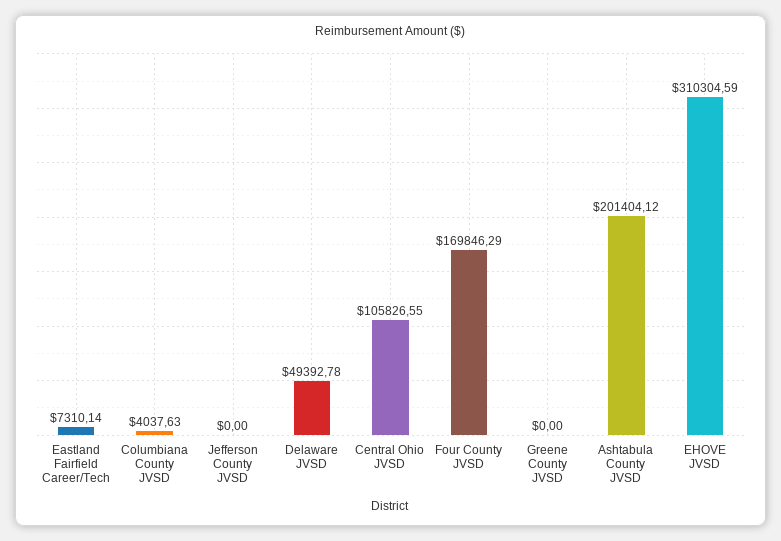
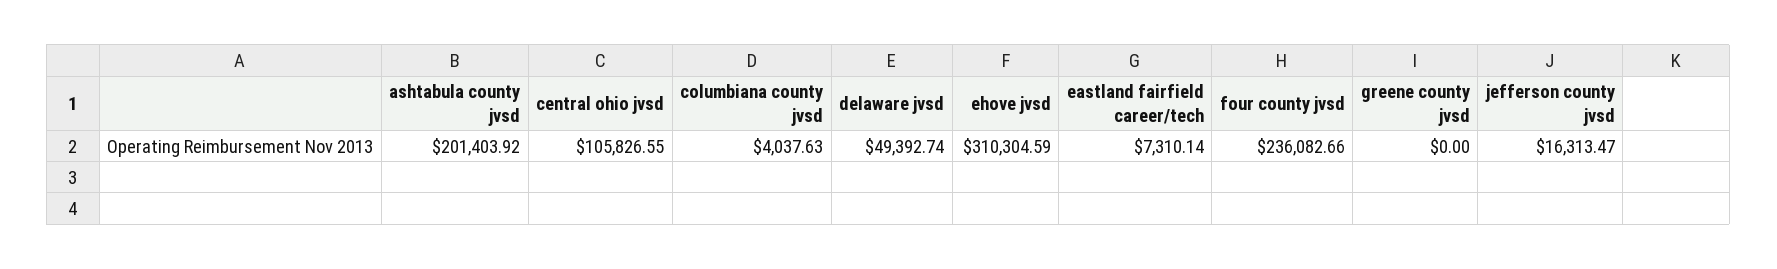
Jefferson County JVSD: 0 -> 16313.47
Delaware JVSD: 49392.78 -> 49392.74
Four County JVSD: 169846.29 -> 236082.66
Ashtabula County JVSD: 201404.12 -> 201403.92

